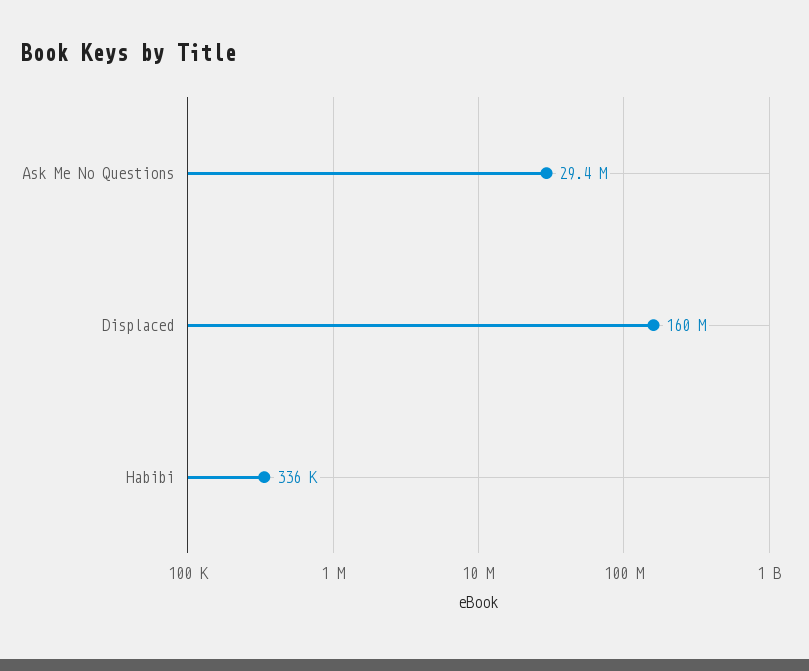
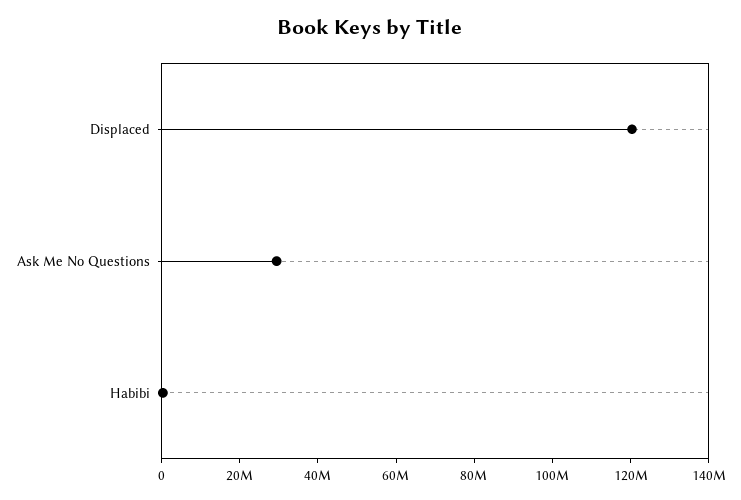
Displaced: 160000000 -> 120000000

